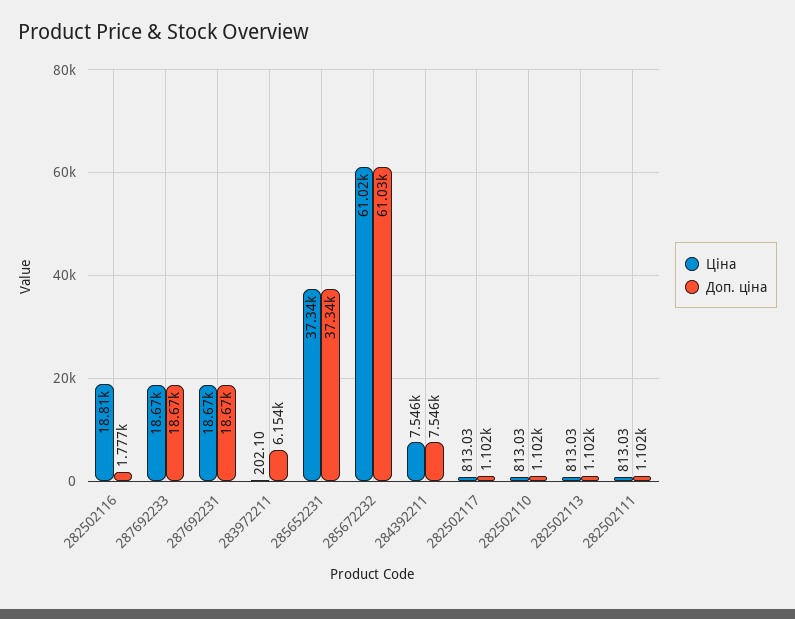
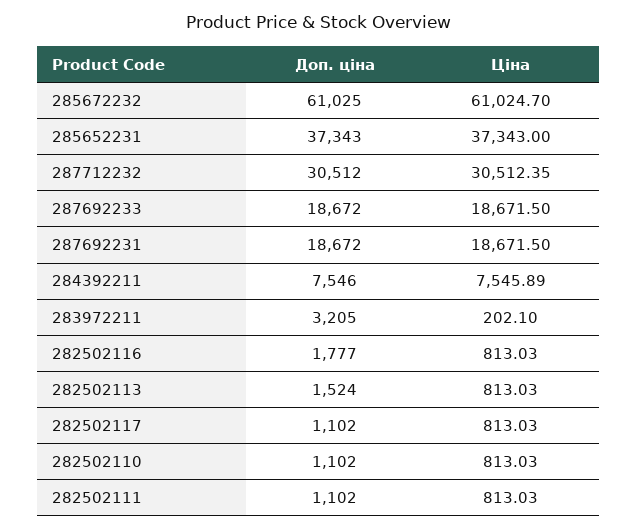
Ціна, 282502116: 18810 -> 813.03
Доп. ціна, 283972211: 6154 -> 3205
Доп. ціна, 282502113: 1102 -> 1524
Доп. ціна, 287712232: none -> 30512
Ціна, 287712232: none -> 30512.35

